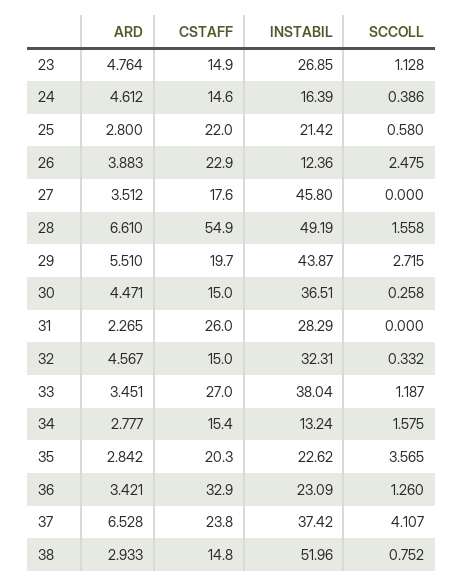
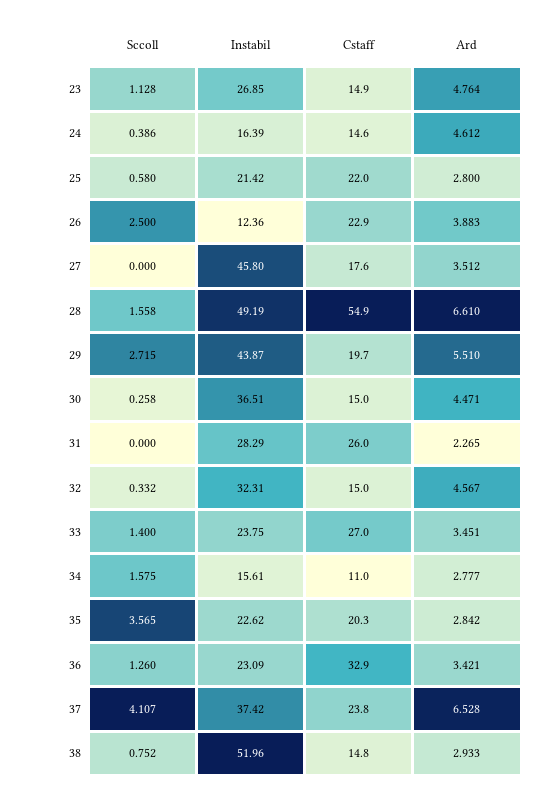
SCCOLL, 26: 2.475 -> 2.5
INSTABIL, 33: 38.04 -> 23.75
SCCOLL, 33: 1.187 -> 1.4
CSTAFF, 34: 15.4 -> 11
INSTABIL, 34: 13.24 -> 15.61

